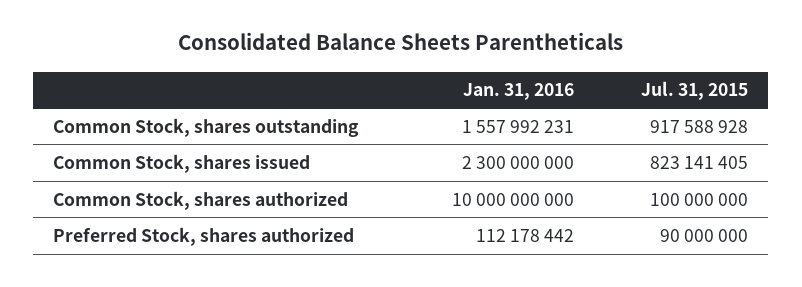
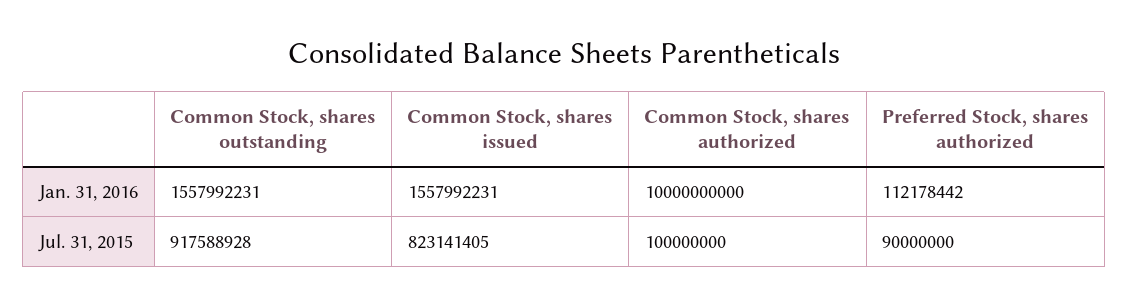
Jan. 31, 2016, Common Stock, shares issued: 2300000000 -> 1557992231

